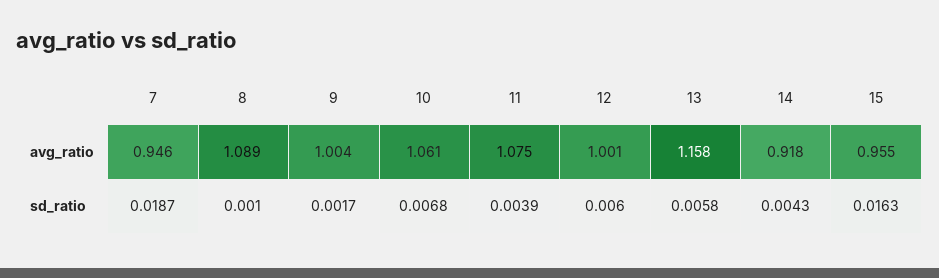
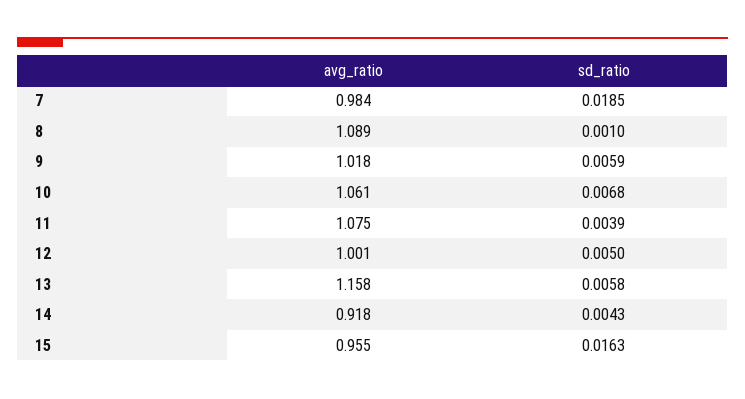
7, avg_ratio: 0.946 -> 0.984
9, avg_ratio: 1.004 -> 1.018
7, sd_ratio: 0.0187 -> 0.0185
9, sd_ratio: 0.0017 -> 0.0059
12, sd_ratio: 0.006 -> 0.005

